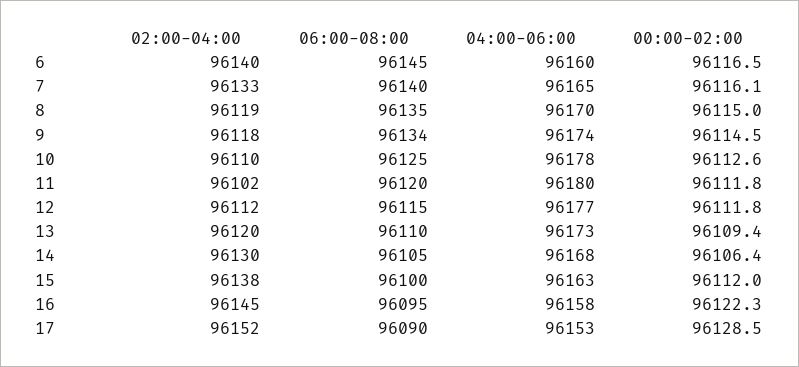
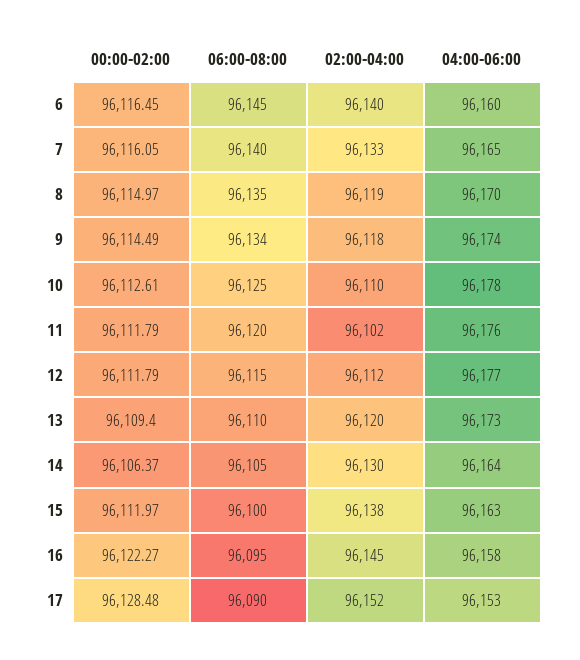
04:00-06:00, 11: 96180 -> 96176
04:00-06:00, 14: 96168 -> 96164

